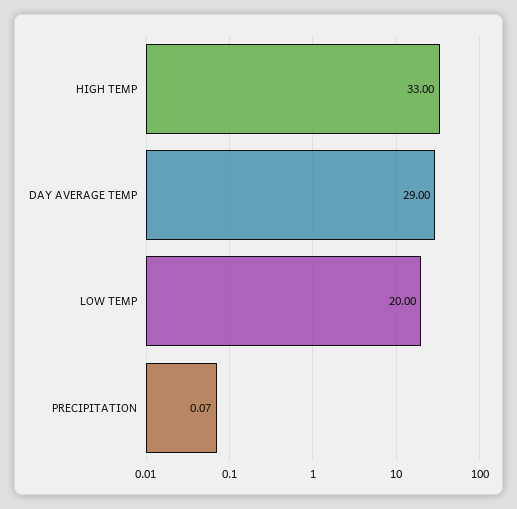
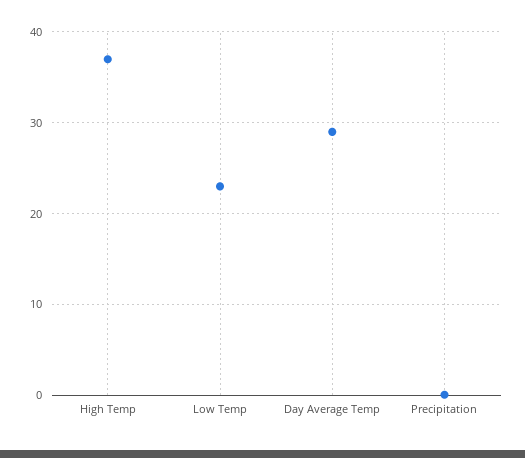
HIGH TEMP: 33 -> 37
LOW TEMP: 20 -> 23

